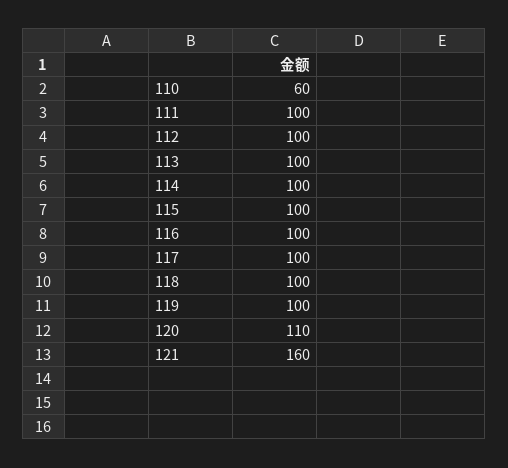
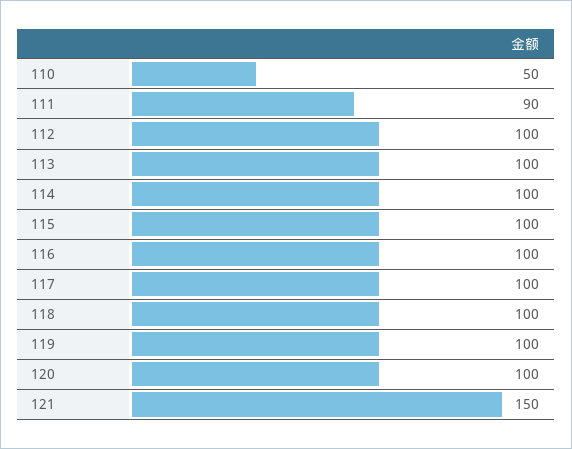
110: 60 -> 50
111: 100 -> 90
120: 110 -> 100
121: 160 -> 150

